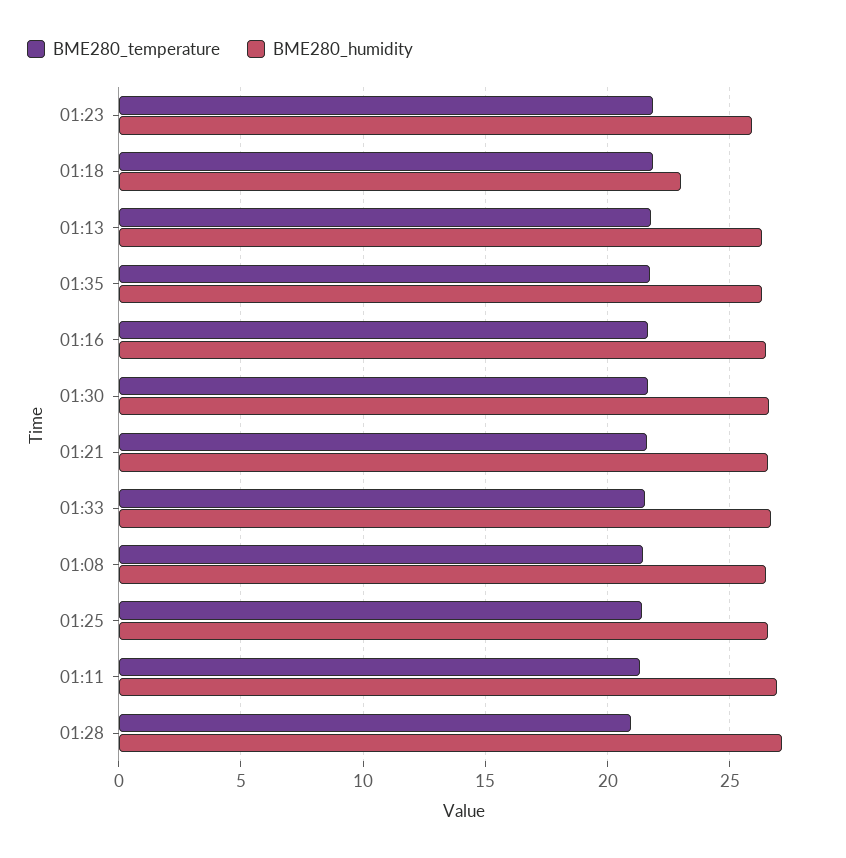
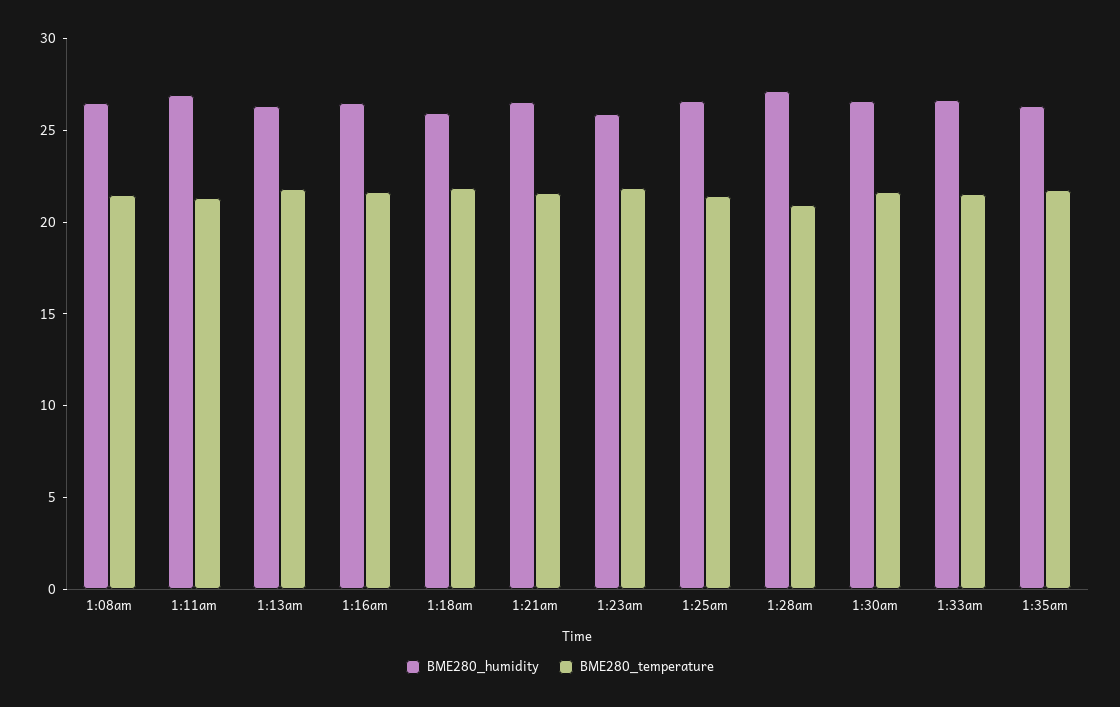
BME280_humidity, 01:18: 23 -> 26

